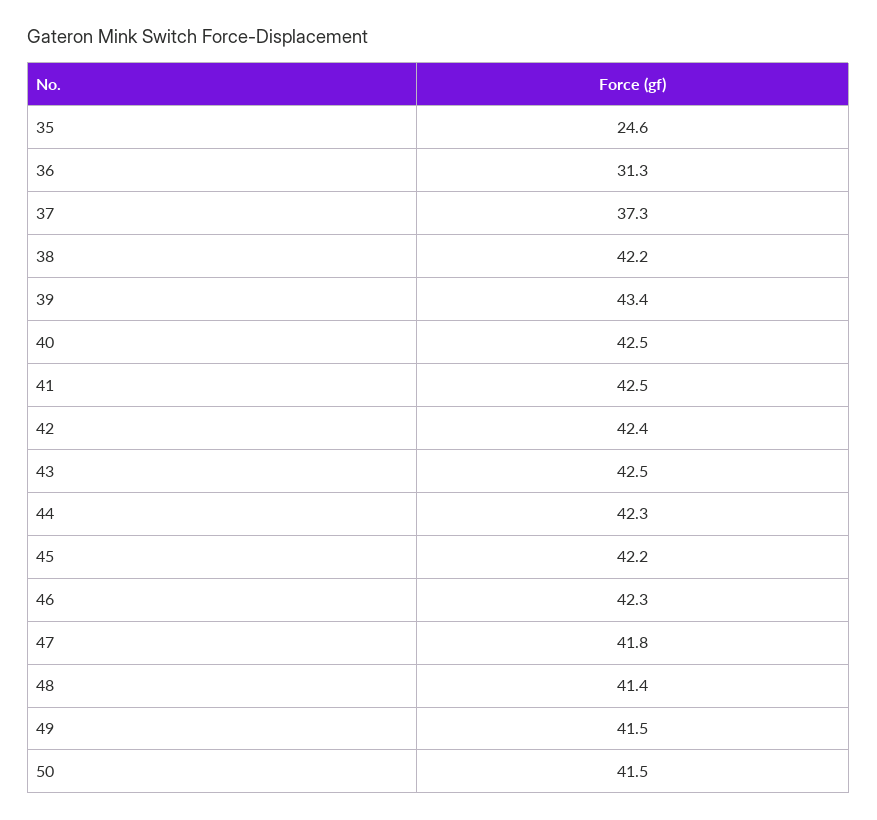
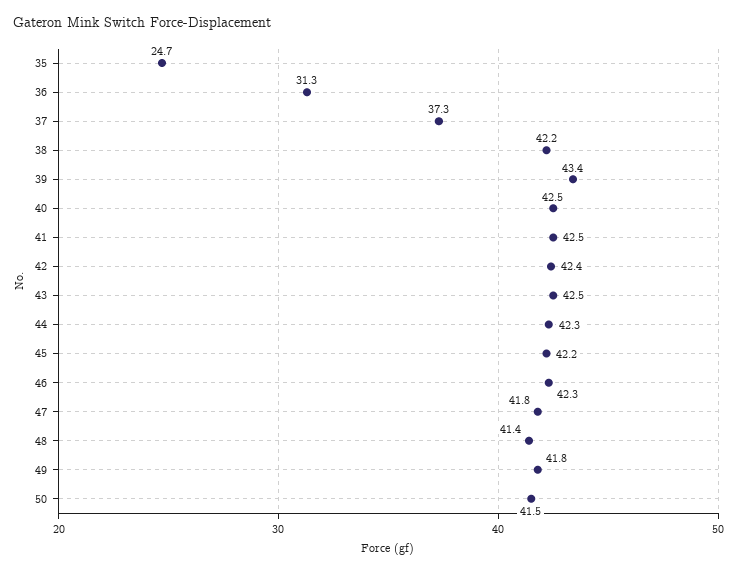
35: 24.6 -> 24.7
49: 41.5 -> 41.8

